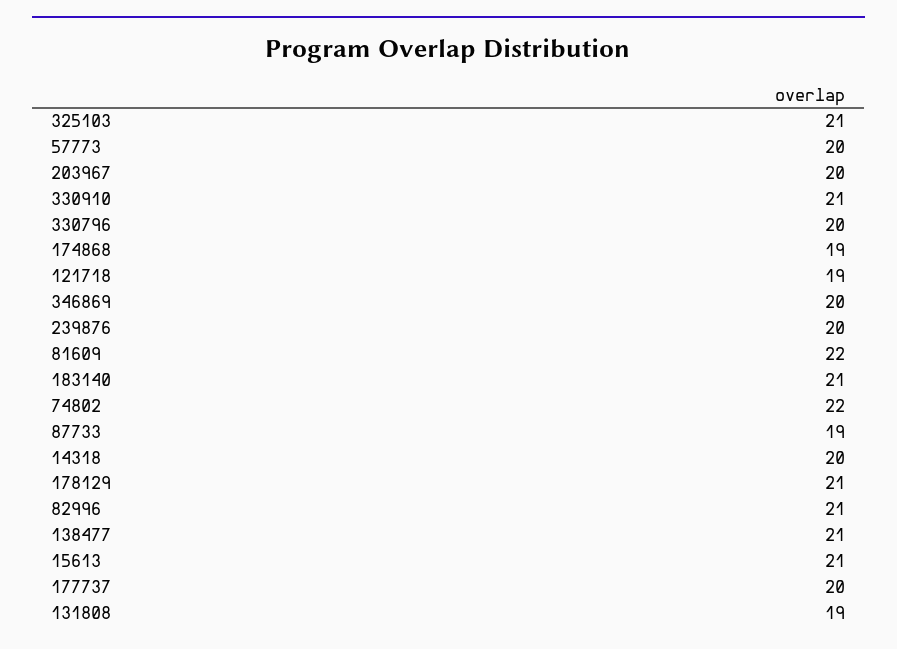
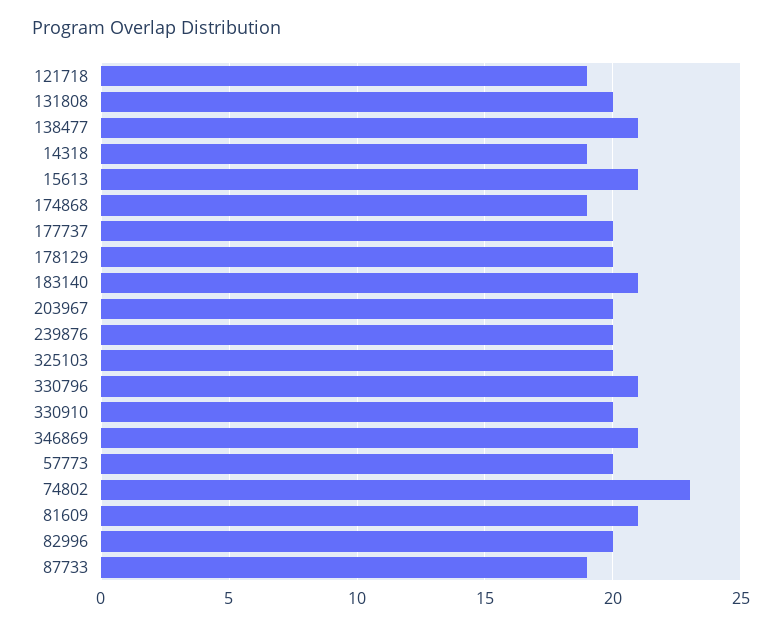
325103: 21 -> 20
330910: 21 -> 20
330796: 20 -> 21
346869: 20 -> 21
81609: 22 -> 21
74802: 22 -> 23
14318: 20 -> 19
178129: 21 -> 20
82996: 21 -> 20
131808: 19 -> 20

